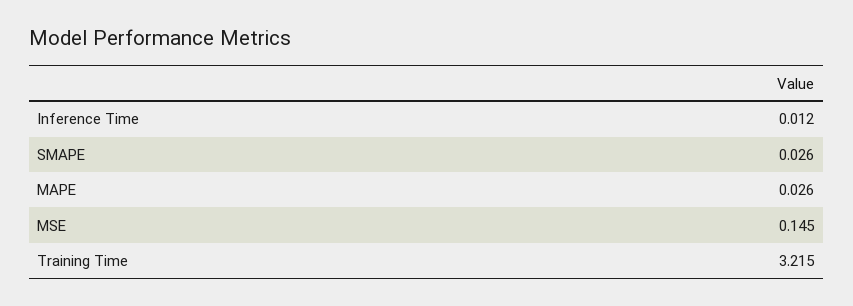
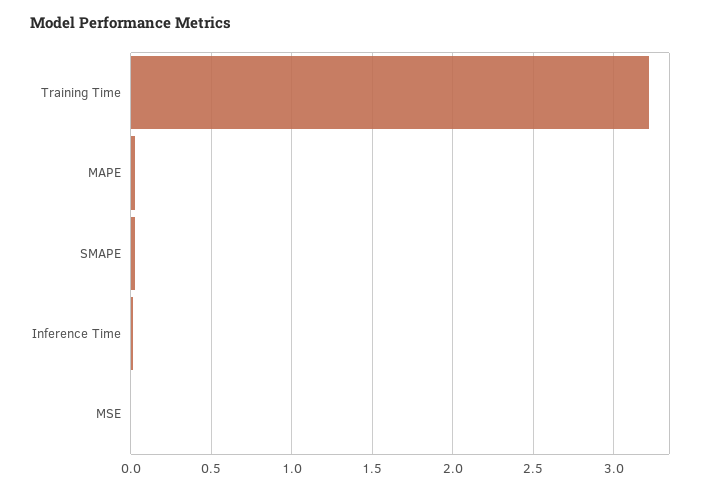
MSE: 0.145 -> 0

